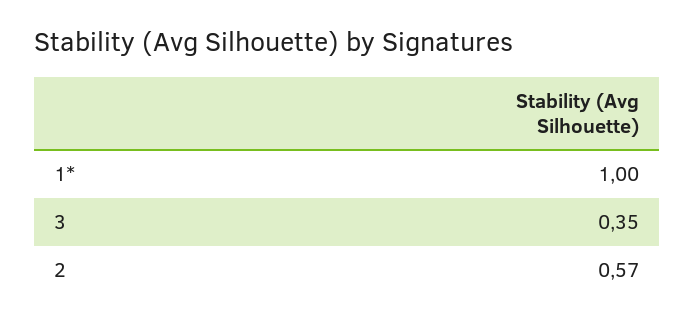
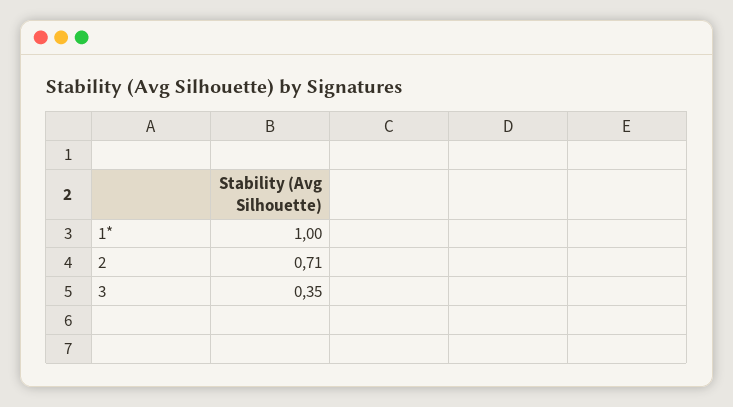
2: 0.57 -> 0.71

